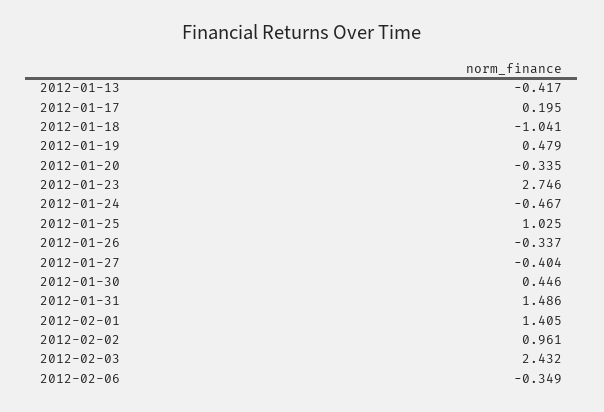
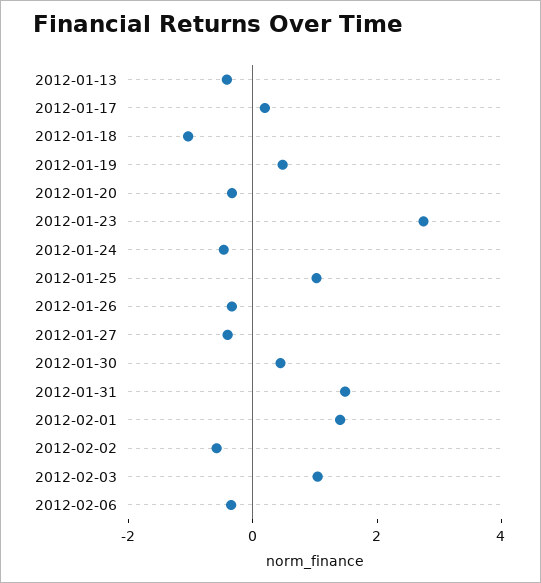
2012-02-02: 0.961 -> -0.5
2012-02-03: 2.432 -> 1

